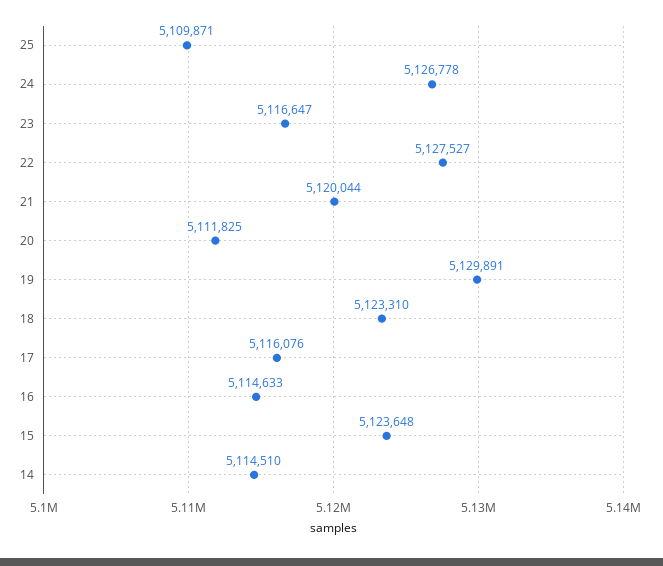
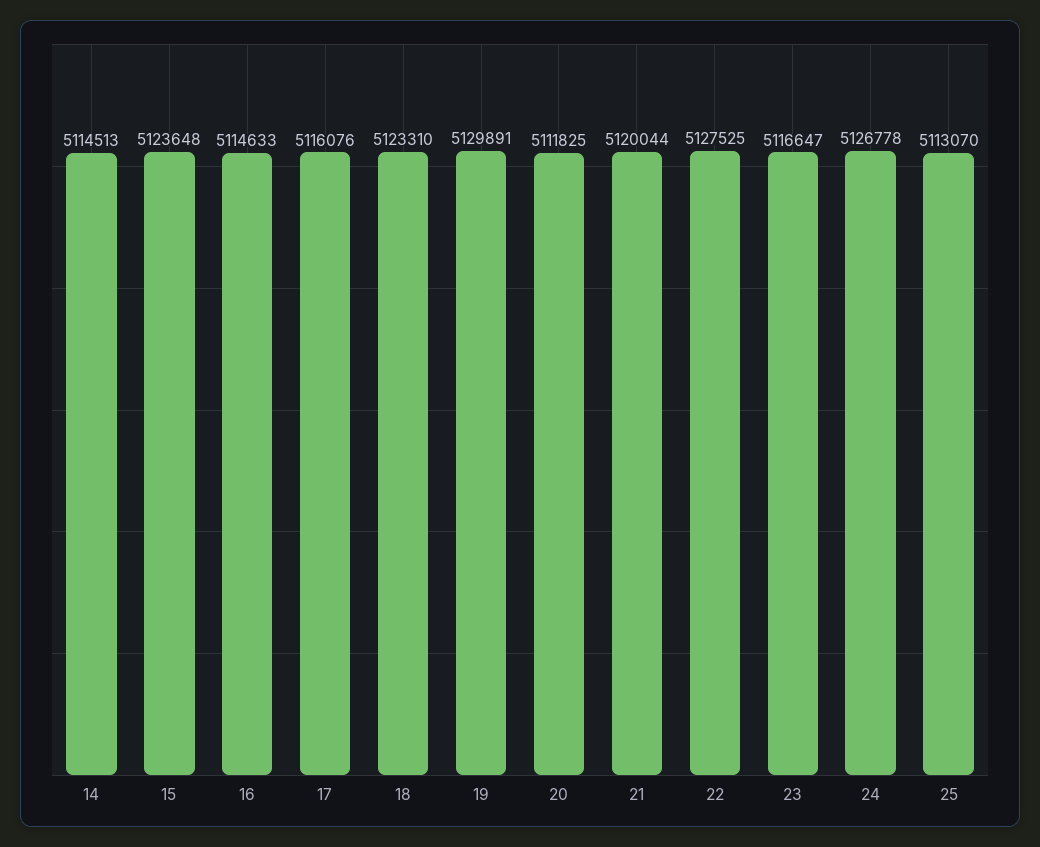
25: 5109871 -> 5113070
22: 5127527 -> 5127525
14: 5114510 -> 5114513

